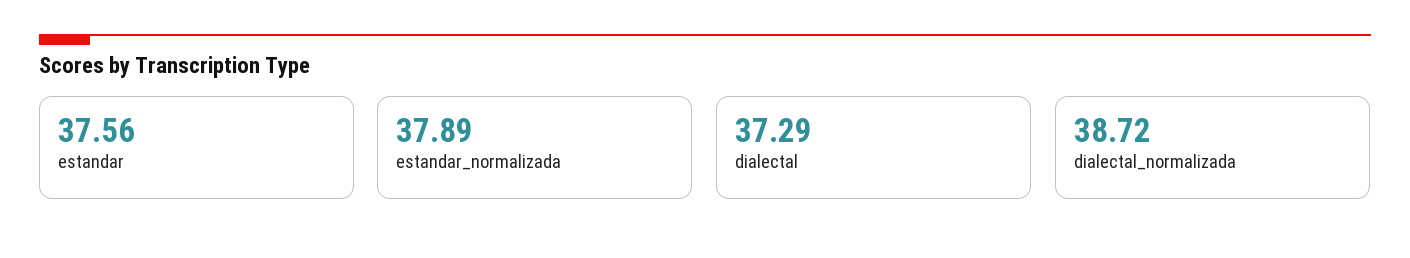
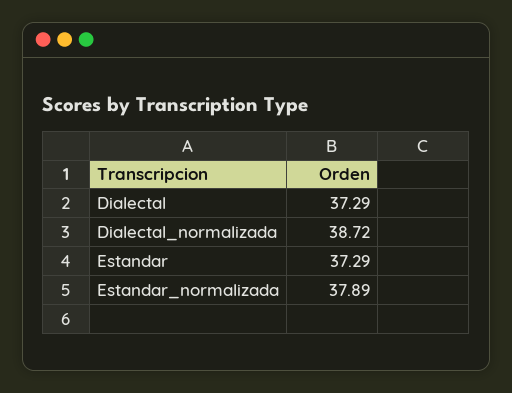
estandar: 37.56 -> 37.29

